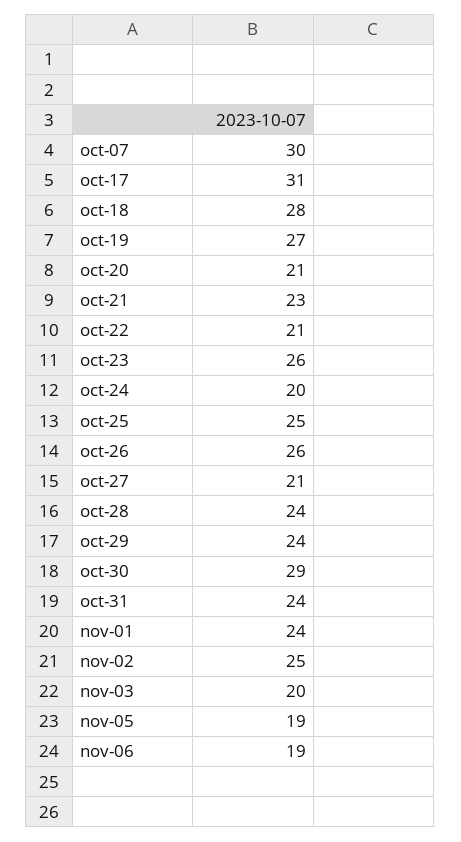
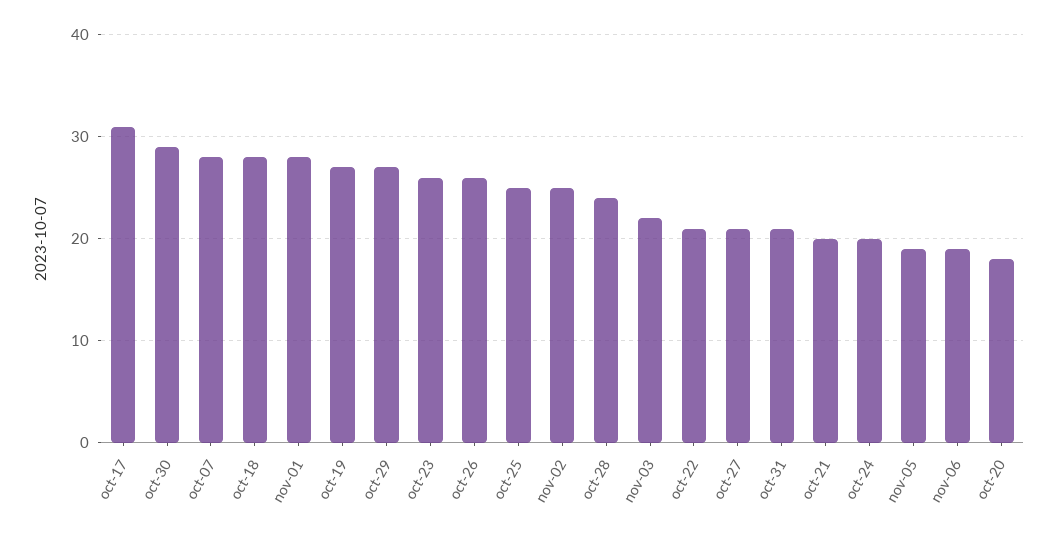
oct-07: 30 -> 28
oct-20: 21 -> 18
oct-21: 23 -> 20
oct-29: 24 -> 27
oct-31: 24 -> 21
nov-01: 24 -> 28
nov-03: 20 -> 22

